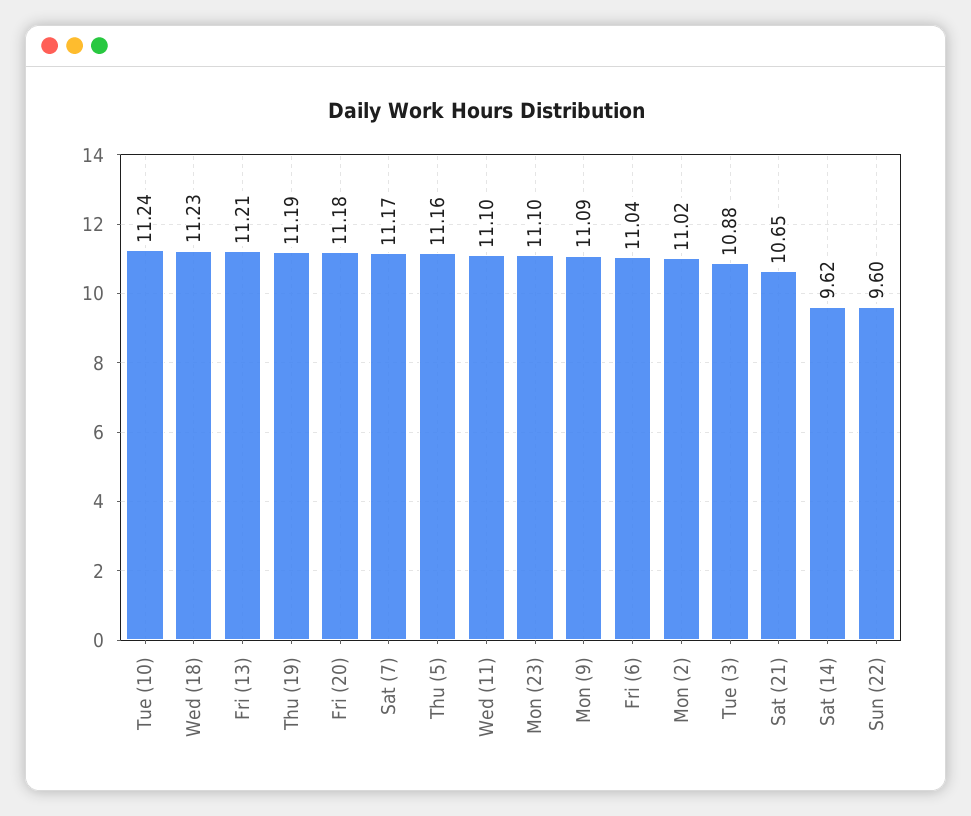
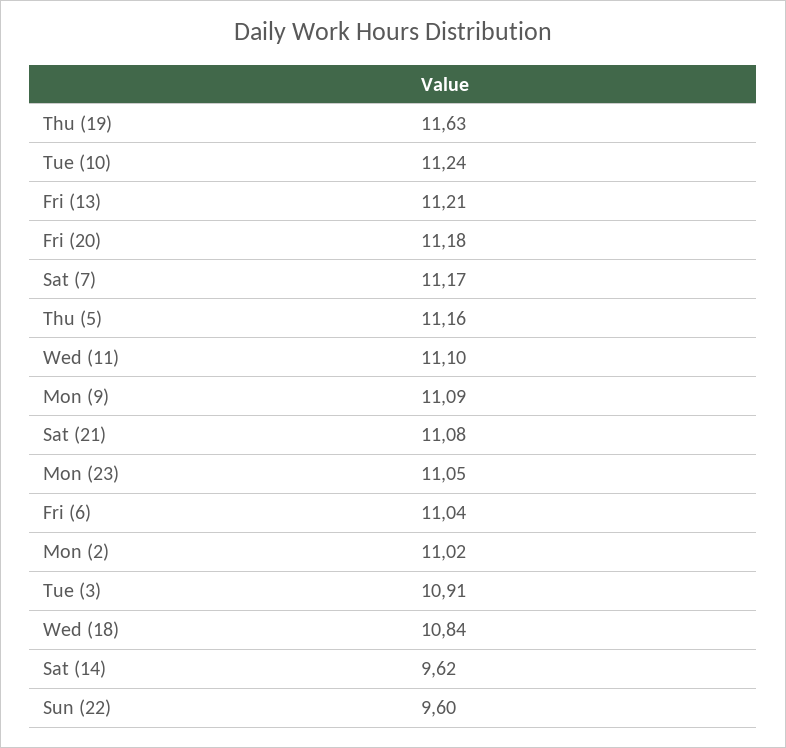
Wed (18): 11.23 -> 10.84
Thu (19): 11.19 -> 11.63
Mon (23): 11.1 -> 11.05
Tue (3): 10.88 -> 10.91
Sat (21): 10.65 -> 11.08

